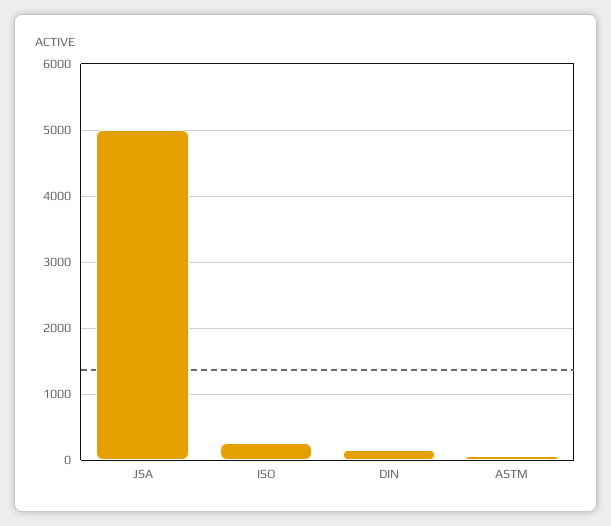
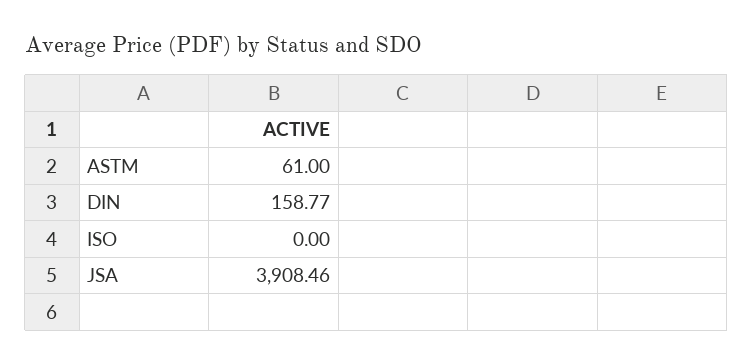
JSA: 5000 -> 3908.46
ISO: 300 -> 0

